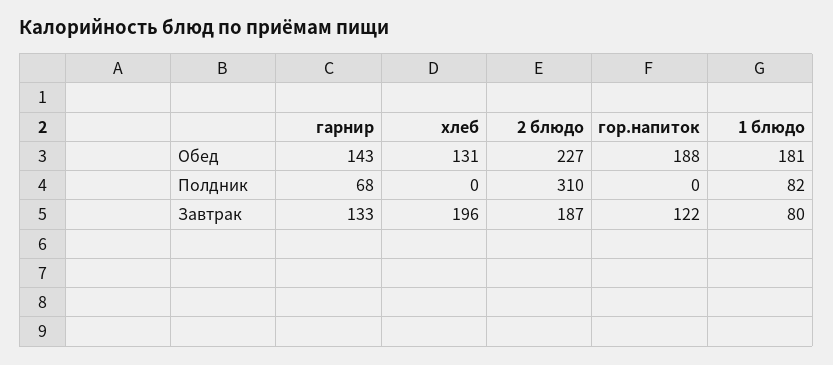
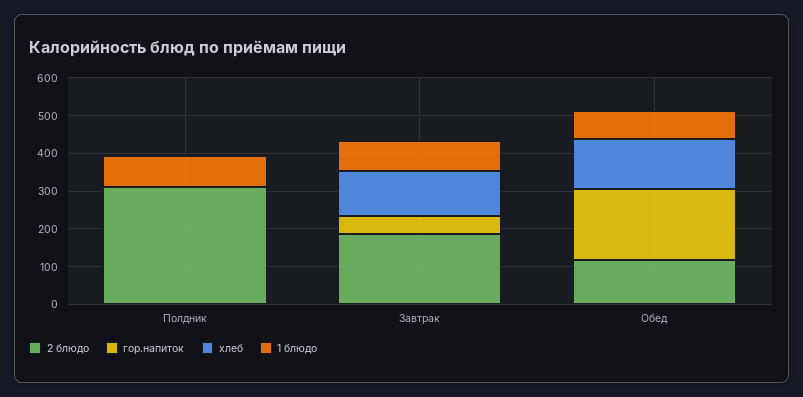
гарнир, Обед: 143 -> none
2 блюдо, Обед: 227 -> 125
1 блюдо, Обед: 181 -> 75
гарнир, Полдник: 68 -> none
гарнир, Завтрак: 133 -> none
хлеб, Завтрак: 196 -> 125
гор.напиток, Завтрак: 122 -> 50

